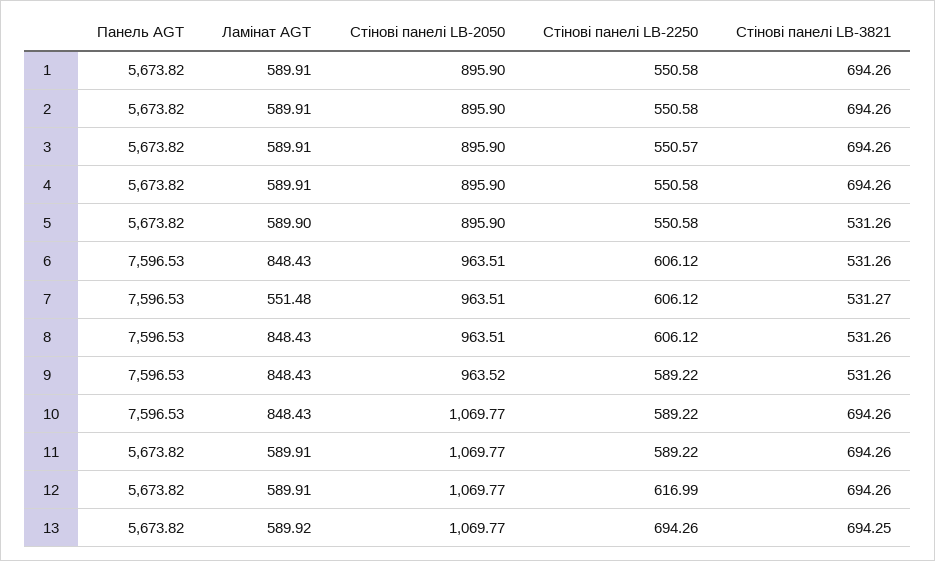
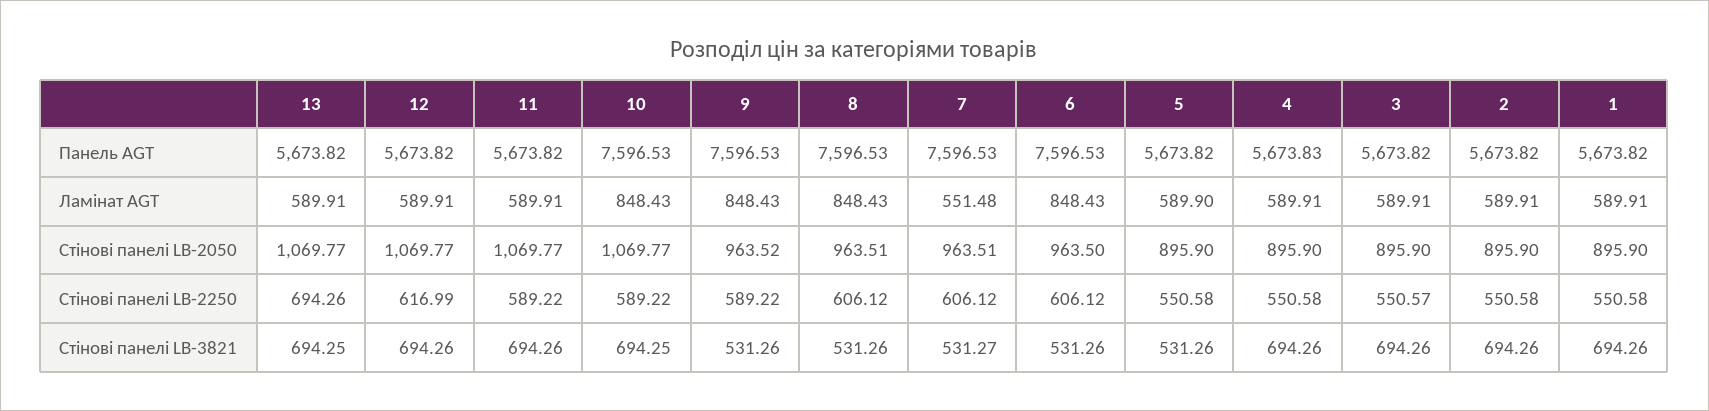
Панель AGT, 4: 5673.82 -> 5673.83
Стінові панелі LB-2050, 6: 963.51 -> 963.5
Стінові панелі LB-3821, 10: 694.26 -> 694.25
Ламінат AGT, 13: 589.92 -> 589.91

